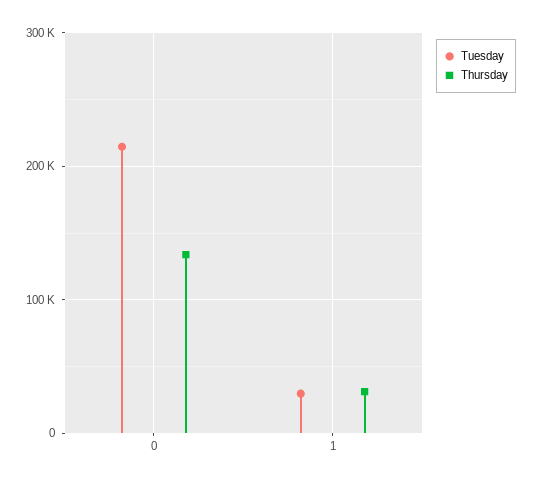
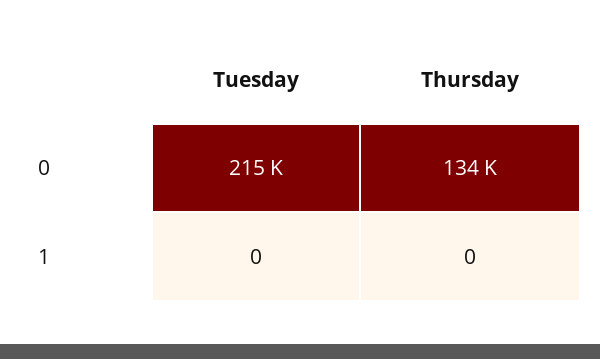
Tuesday, 1: 30000 -> 0
Thursday, 1: 30000 -> 0

